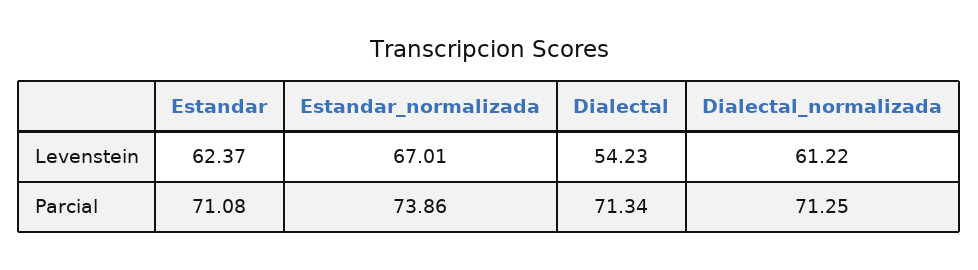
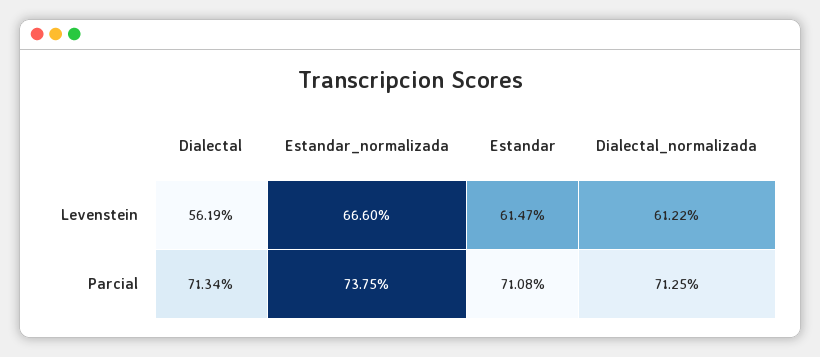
Estandar, Levenstein: 62.37 -> 61.47
Estandar_normalizada, Levenstein: 67.01 -> 66.6
Dialectal, Levenstein: 54.23 -> 56.19
Estandar_normalizada, Parcial: 73.86 -> 73.75

